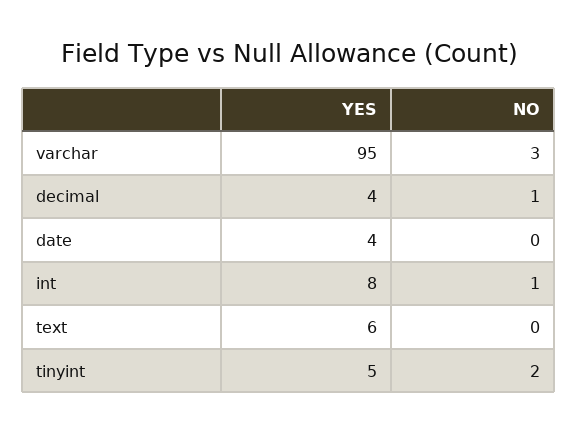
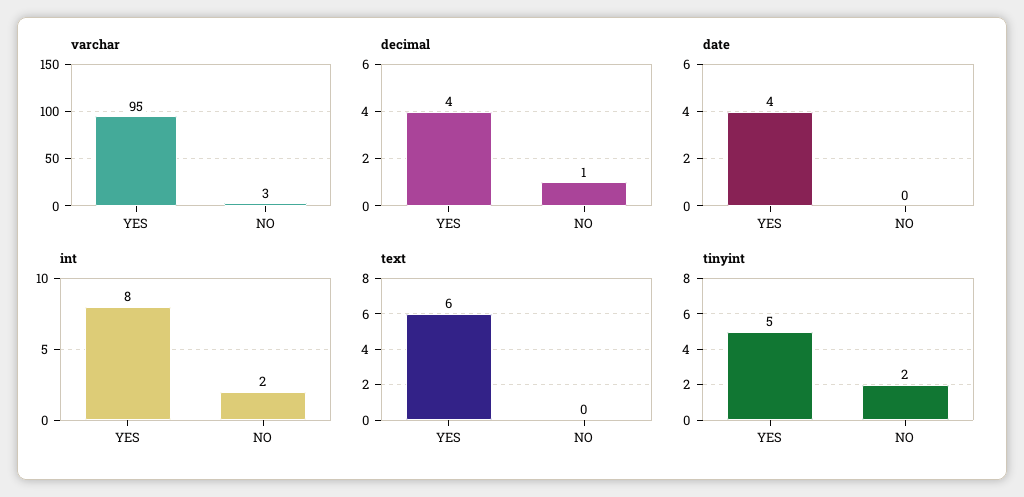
int, NO: 1 -> 2

